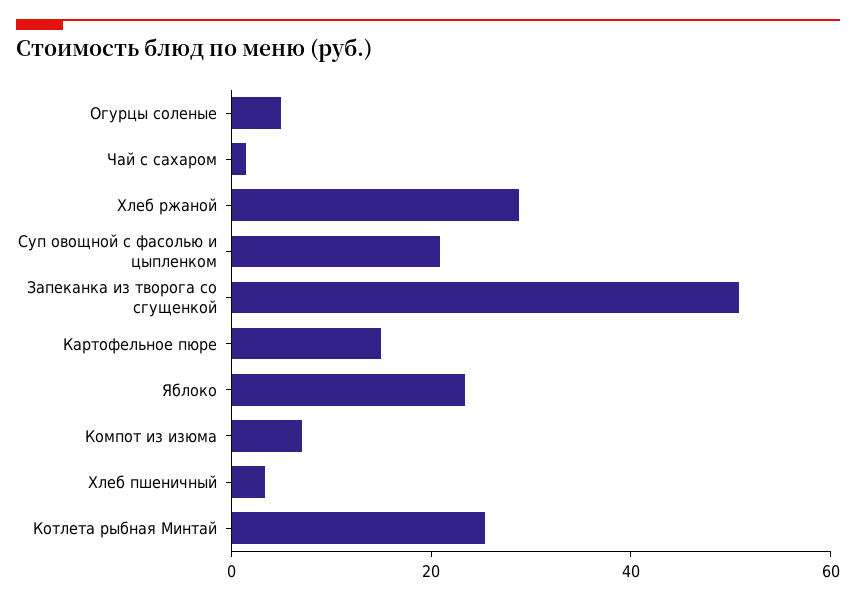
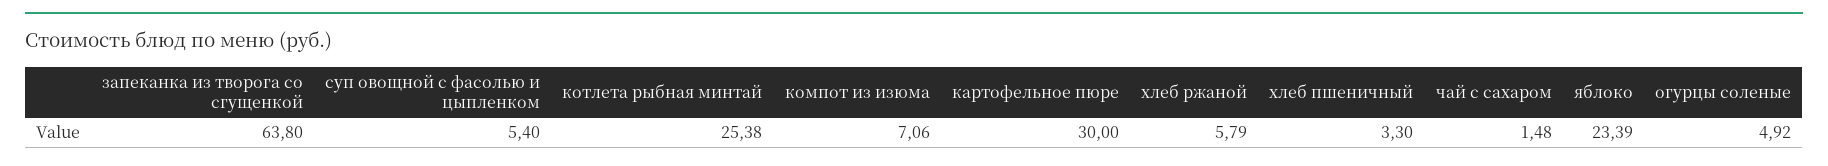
Хлеб ржаной: 30 -> 5.79
Суп овощной с фасолью и цыпленком: 20 -> 5.4
Запеканка из творога со сгущенкой: 50 -> 63.8
Картофельное пюре: 15 -> 30

